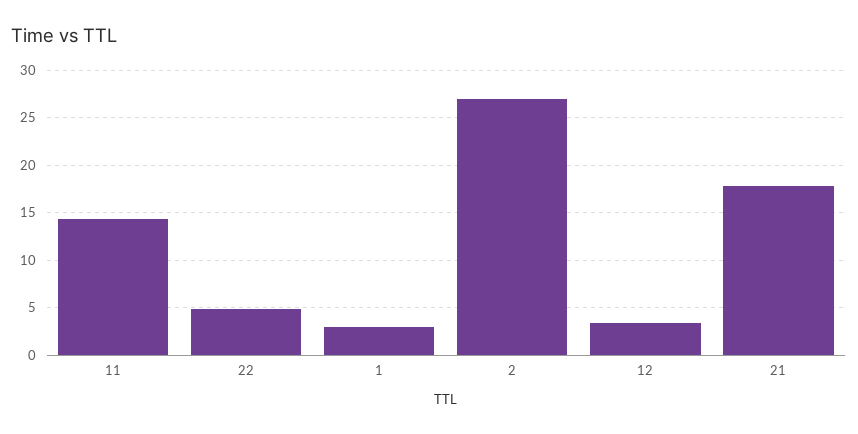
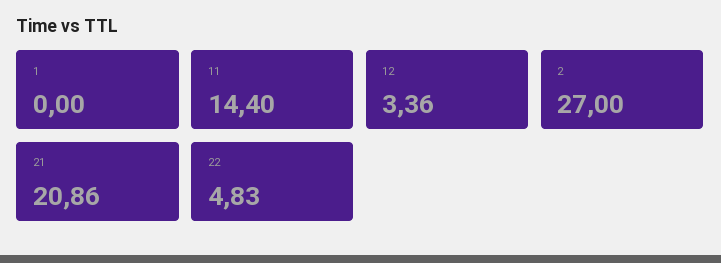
1: 3 -> 0
21: 18 -> 20.86

